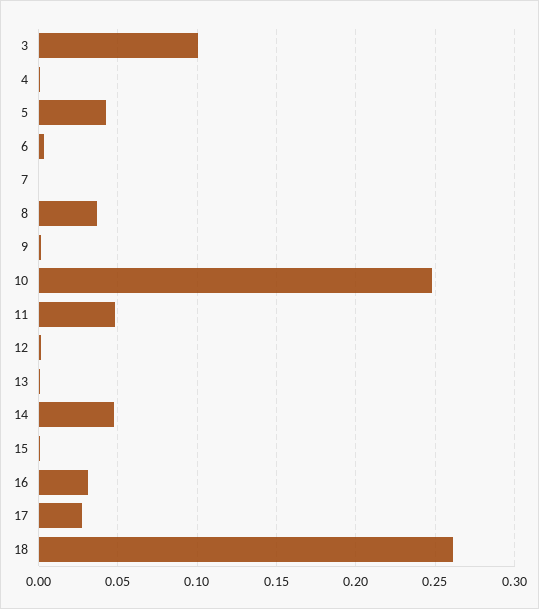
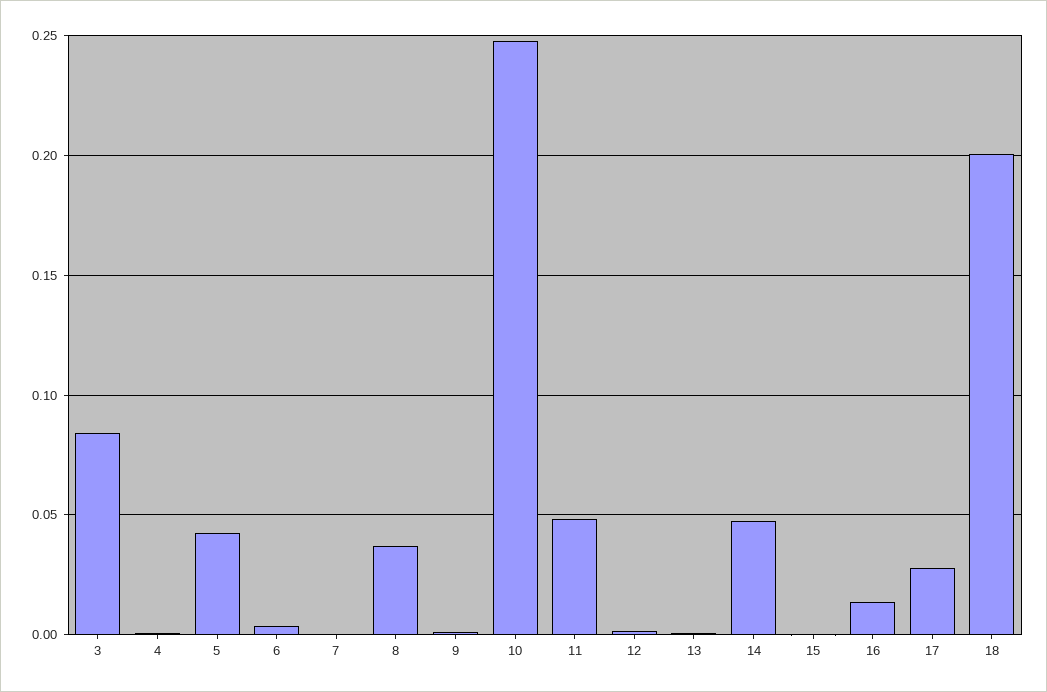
3: 0.1 -> 0.085
16: 0.03 -> 0.015
18: 0.26 -> 0.2

